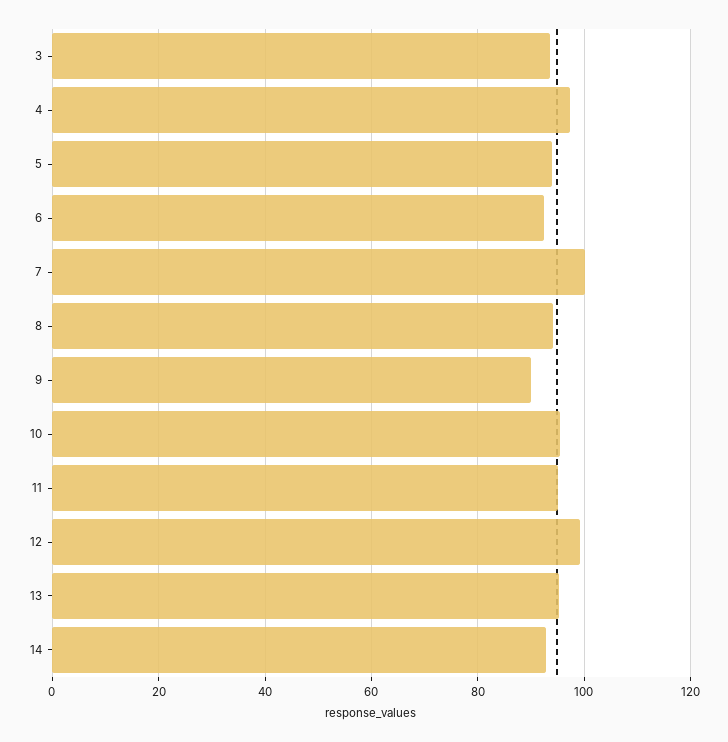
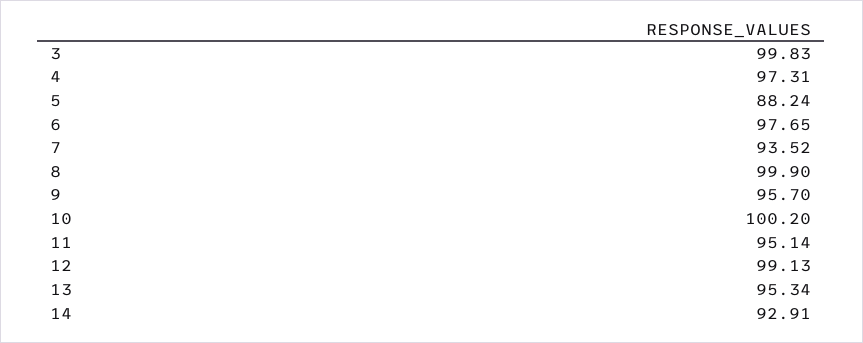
3: 94 -> 99.83
5: 94 -> 88.24
6: 92 -> 97.65
7: 100 -> 93.52
8: 94 -> 99.9
9: 90 -> 95.7
10: 96 -> 100.2

